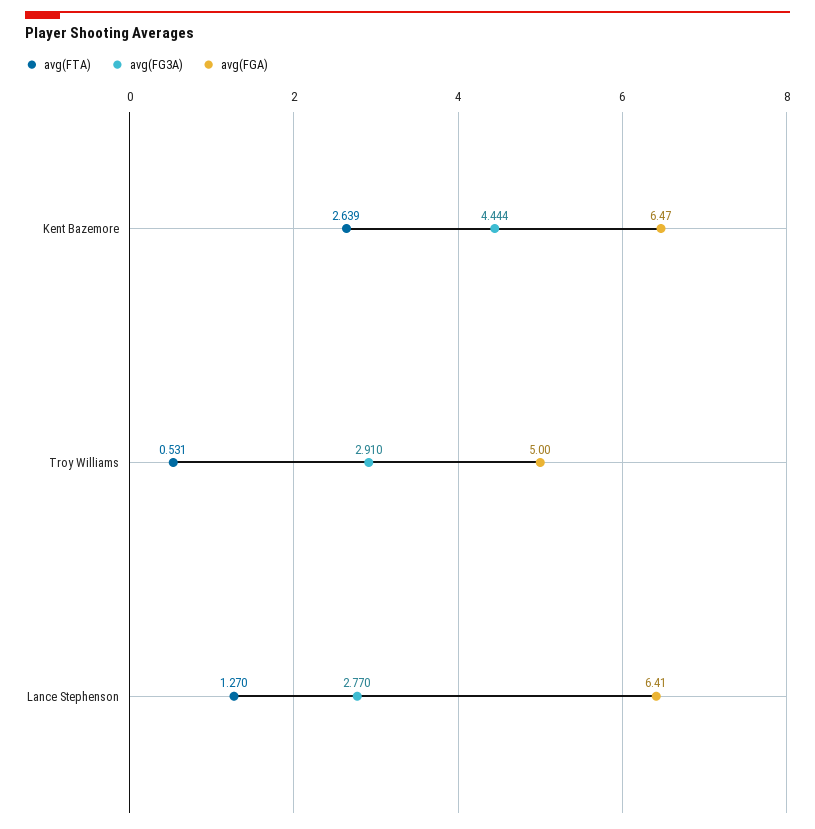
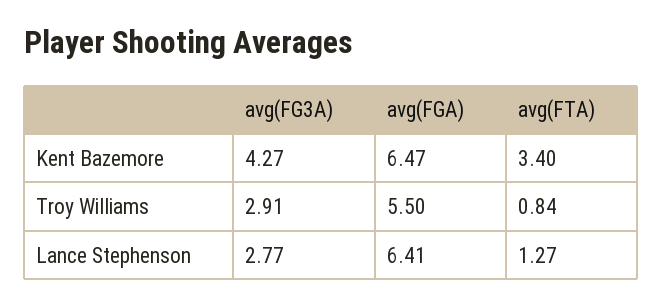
avg(FTA), Kent Bazemore: 2.639 -> 3.4
avg(FG3A), Kent Bazemore: 4.444 -> 4.27
avg(FTA), Troy Williams: 0.531 -> 0.84
avg(FGA), Troy Williams: 5 -> 5.5

